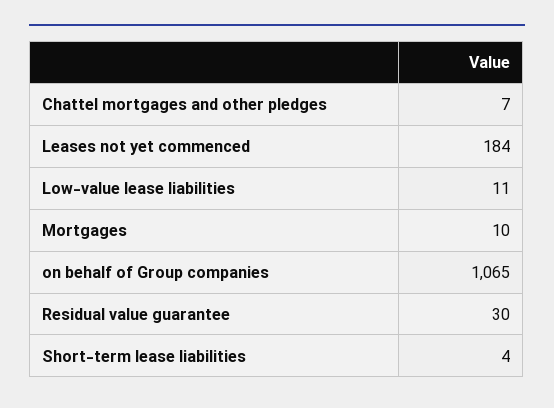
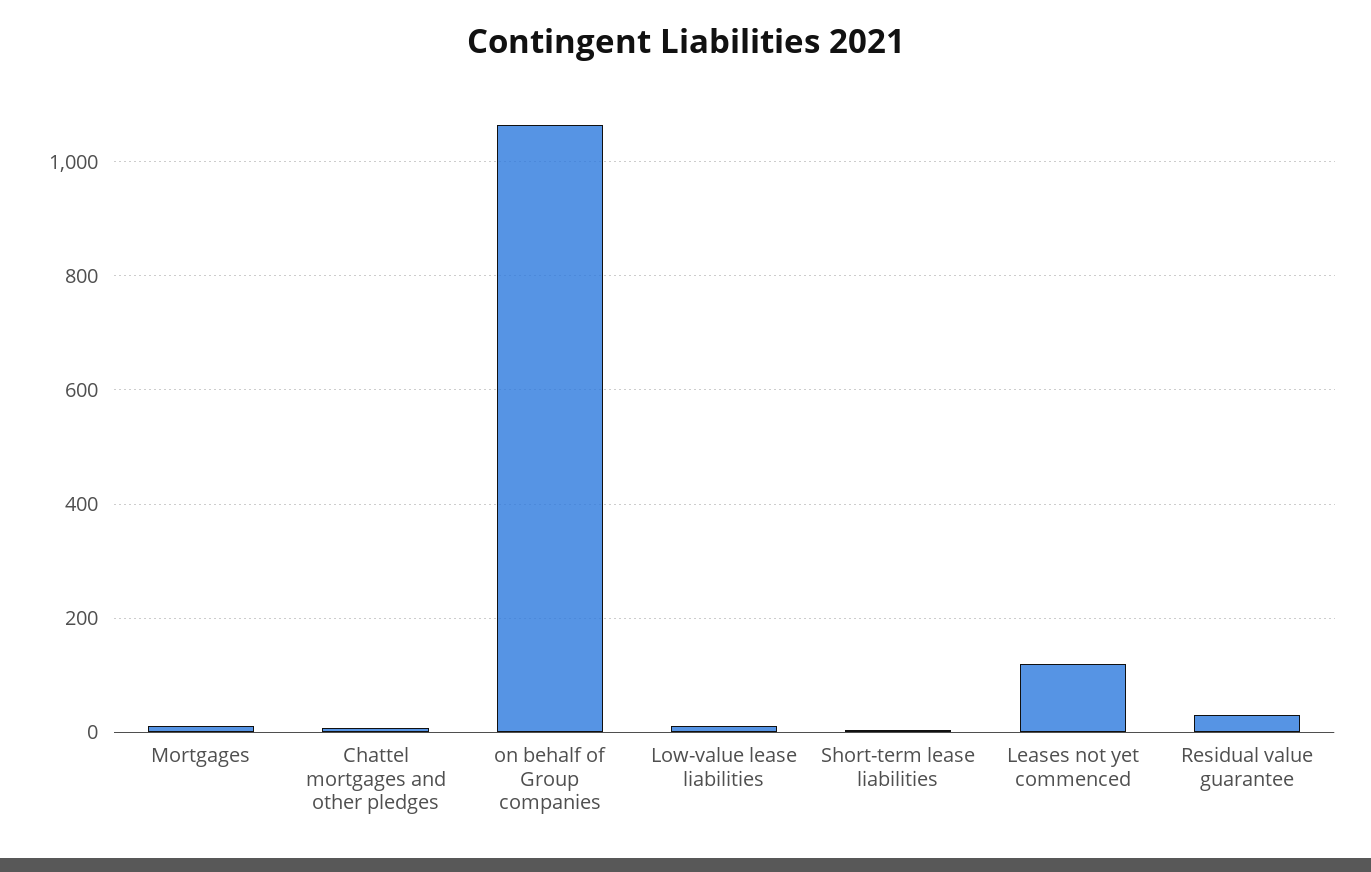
Leases not yet commenced: 184 -> 120

